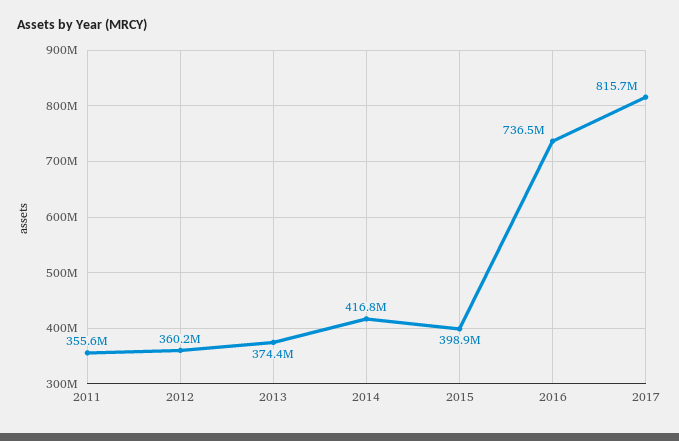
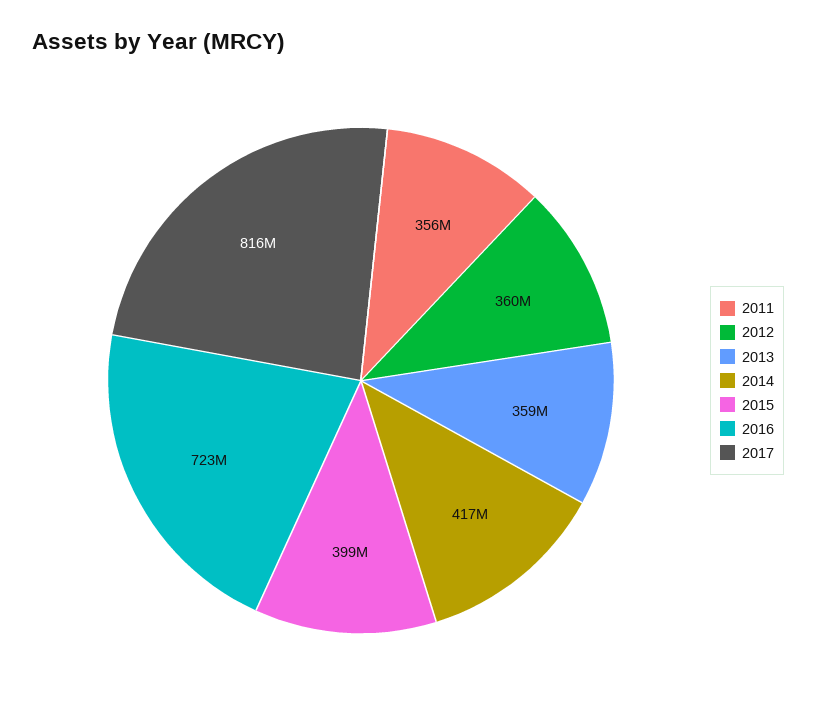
2013: 374400000 -> 359000000
2016: 736500000 -> 723000000

